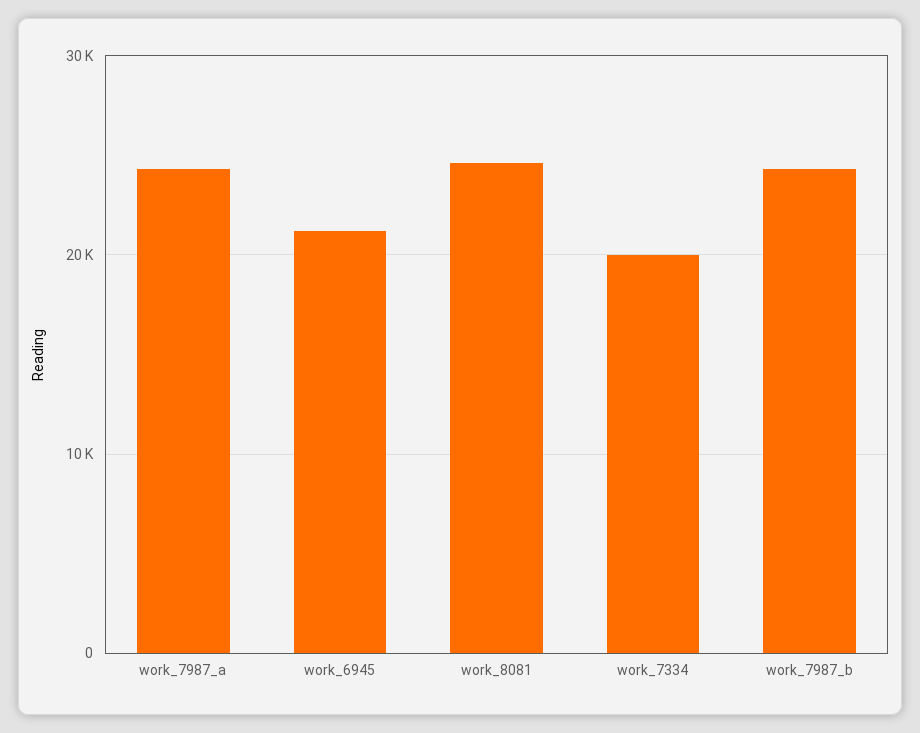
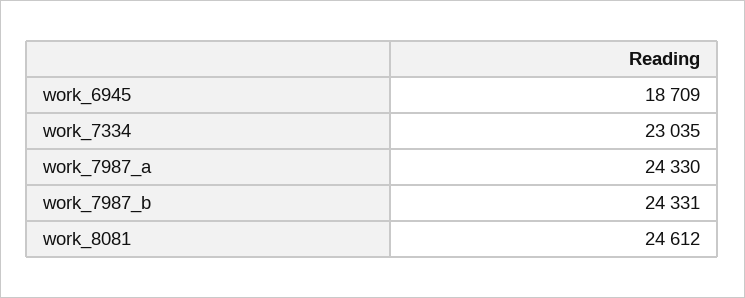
work_6945: 21000 -> 18709
work_7334: 20000 -> 23035

